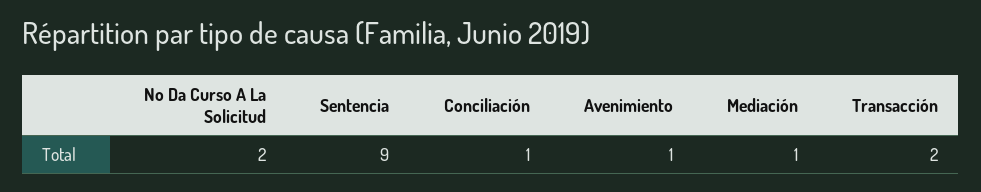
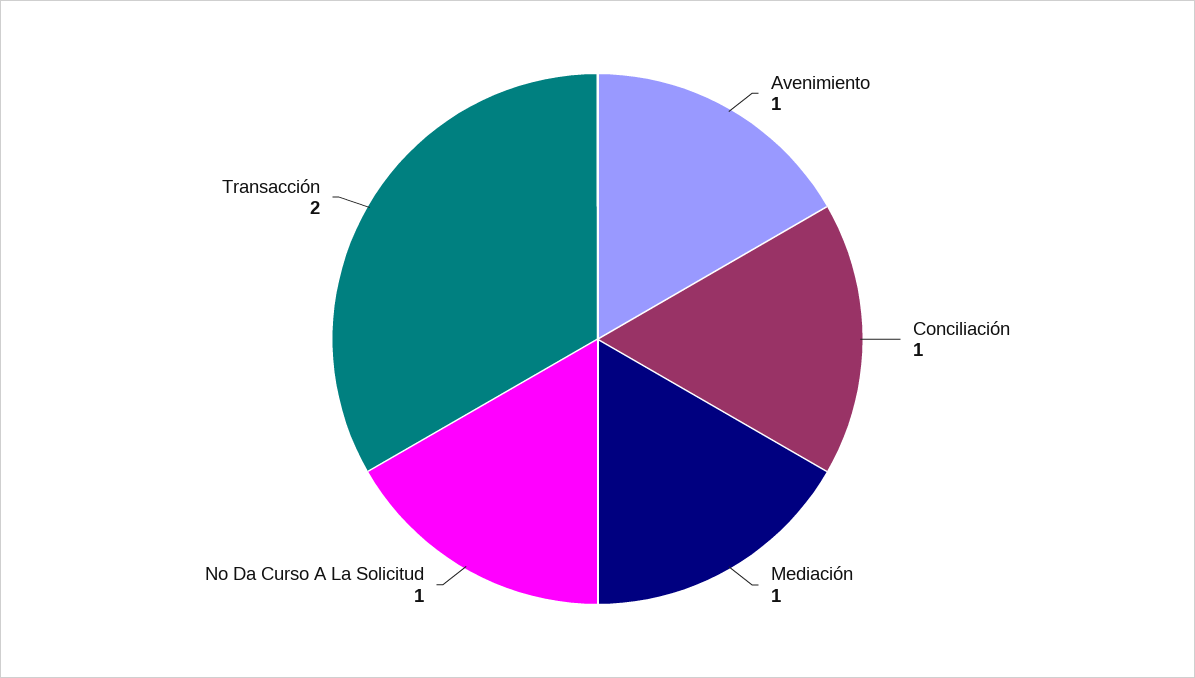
No Da Curso A La Solicitud: 2 -> 1
Sentencia: 9 -> none

